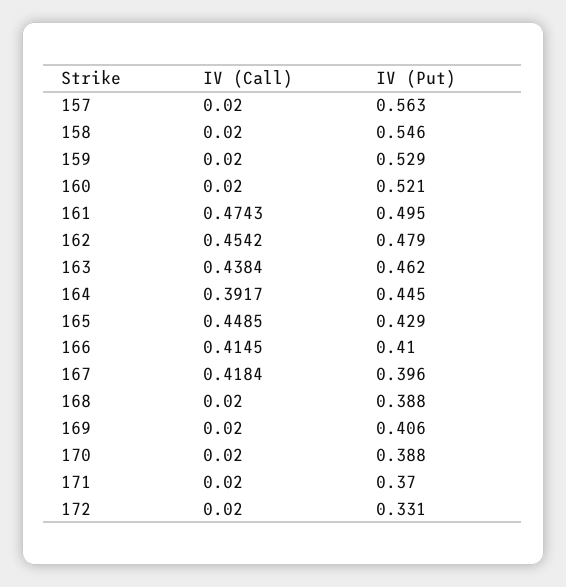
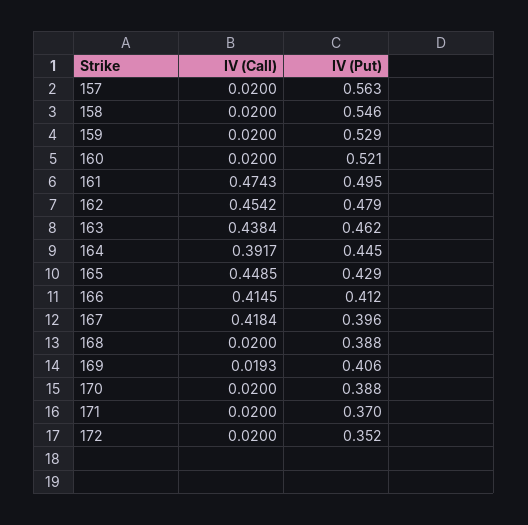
IV (Put), 166: 0.41 -> 0.412
IV (Call), 169: 0.02 -> 0.0193
IV (Put), 172: 0.331 -> 0.352

